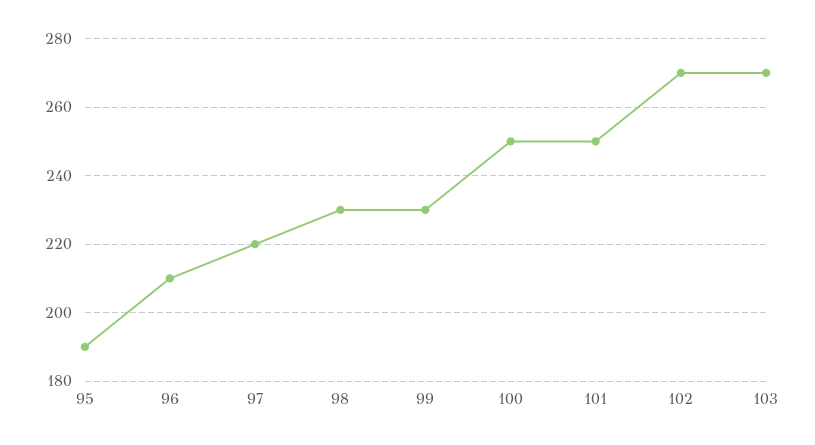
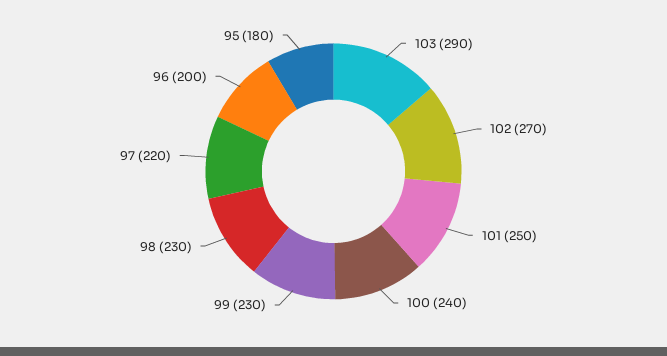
95: 190 -> 180
96: 210 -> 200
100: 250 -> 240
103: 270 -> 290

